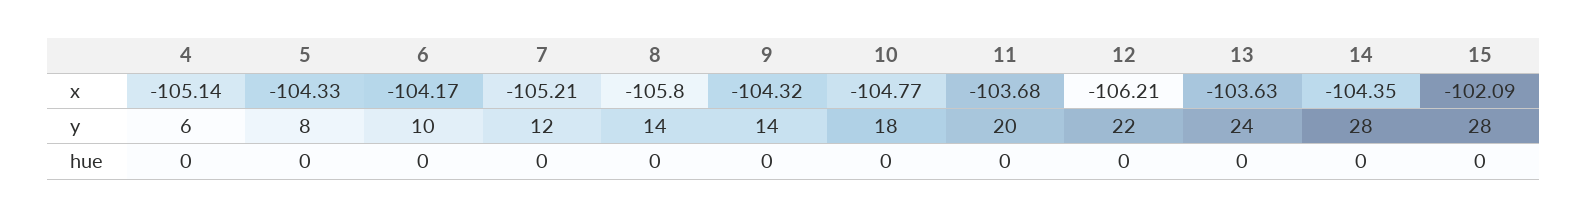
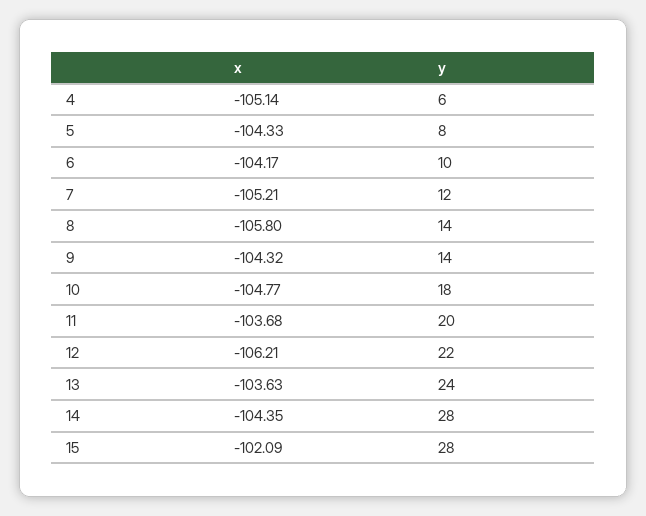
4, hue: 0 -> none
5, hue: 0 -> none
6, hue: 0 -> none
7, hue: 0 -> none
8, hue: 0 -> none
9, hue: 0 -> none
10, hue: 0 -> none
11, hue: 0 -> none
12, hue: 0 -> none
13, hue: 0 -> none
14, hue: 0 -> none
15, hue: 0 -> none

